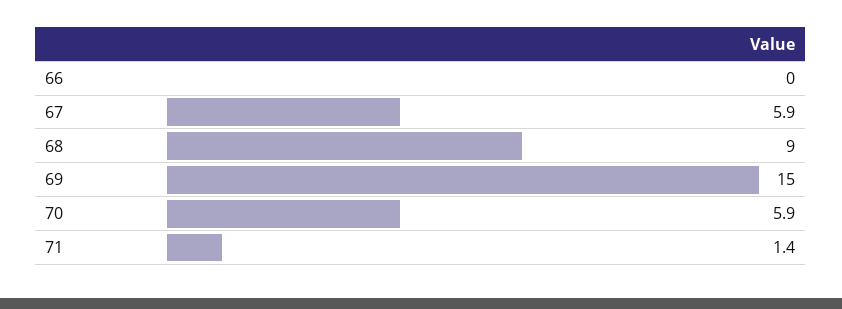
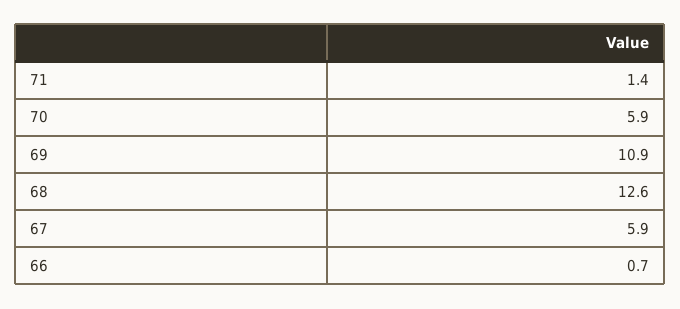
66: 0 -> 0.7
68: 9 -> 12.6
69: 15 -> 10.9

